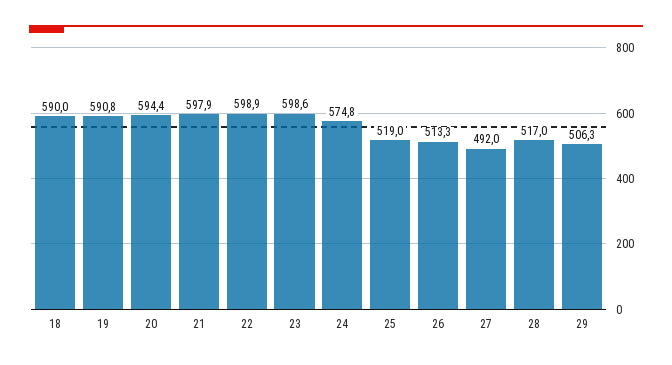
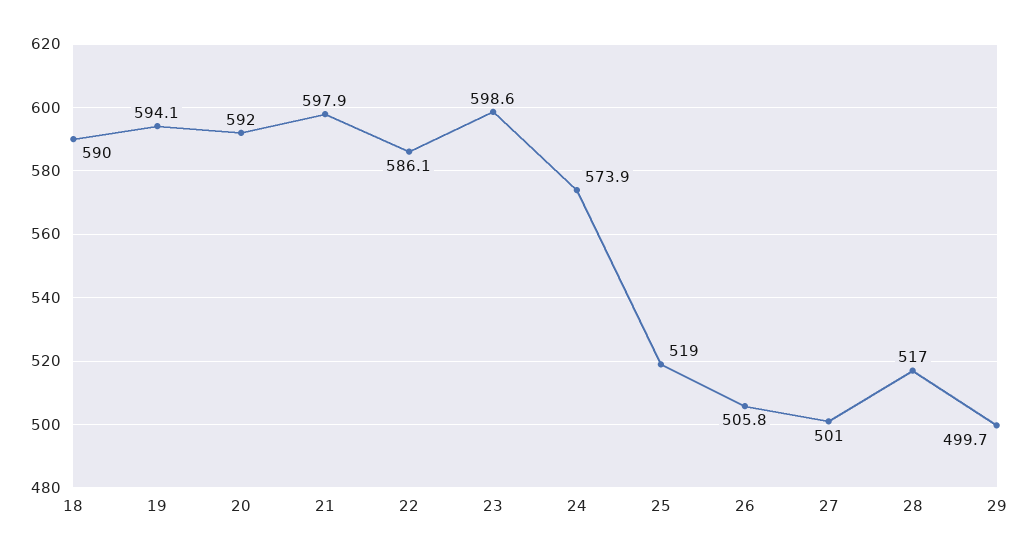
19: 590.8 -> 594.1
20: 594.4 -> 592
22: 598.9 -> 586.1
24: 574.8 -> 573.9
26: 513.3 -> 505.8
27: 492 -> 501
29: 506.3 -> 499.7

